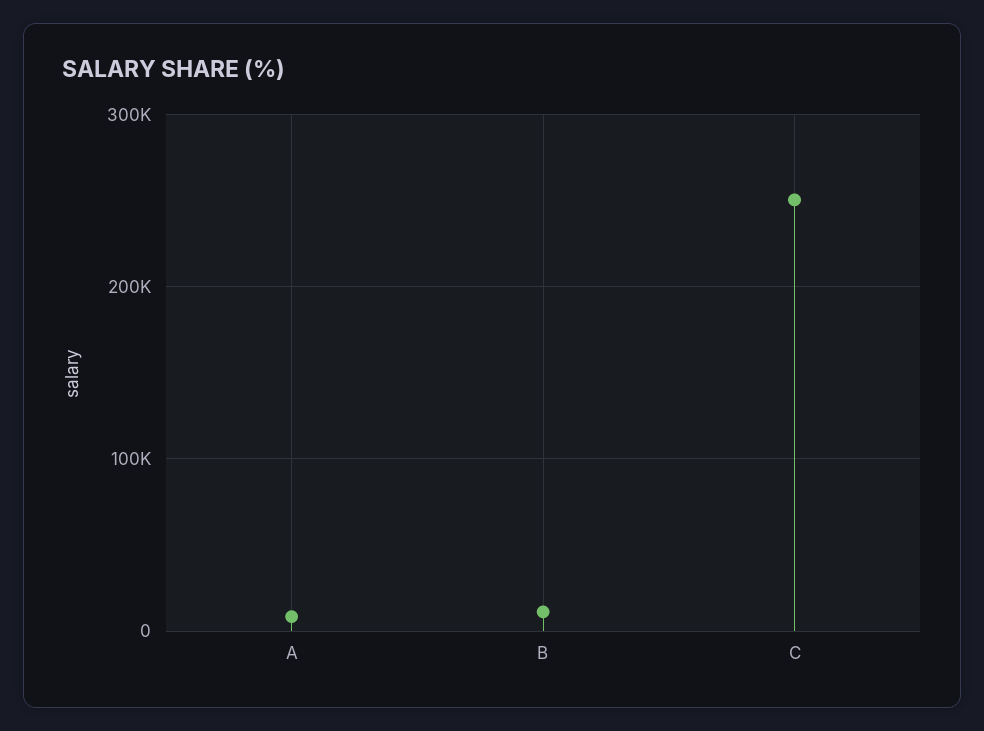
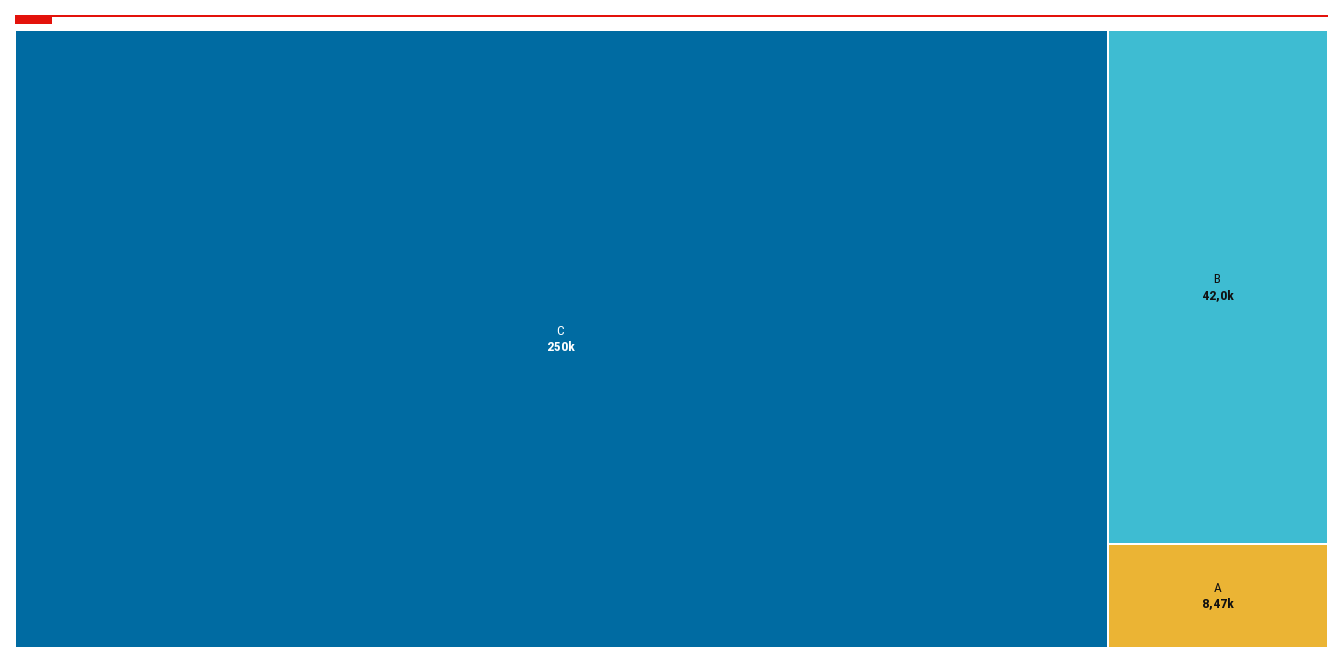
B: 10000 -> 42000

